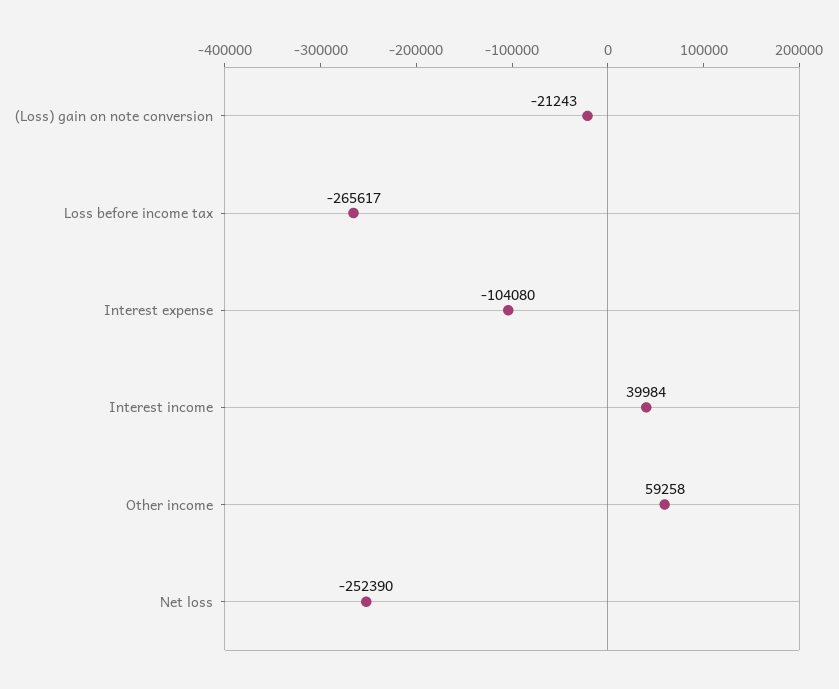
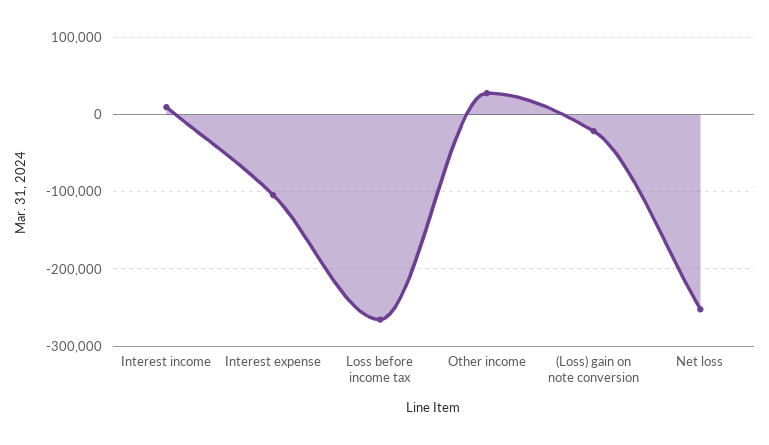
Interest income: 39984 -> 10000
Other income: 59258 -> 30000

